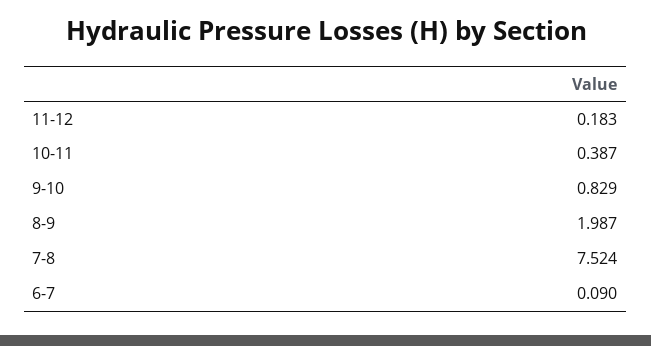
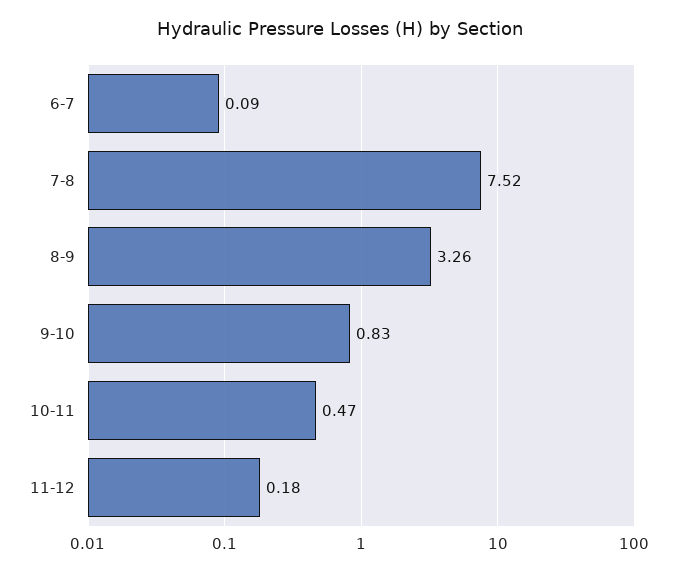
10-11: 0.387 -> 0.47
8-9: 1.987 -> 3.26

